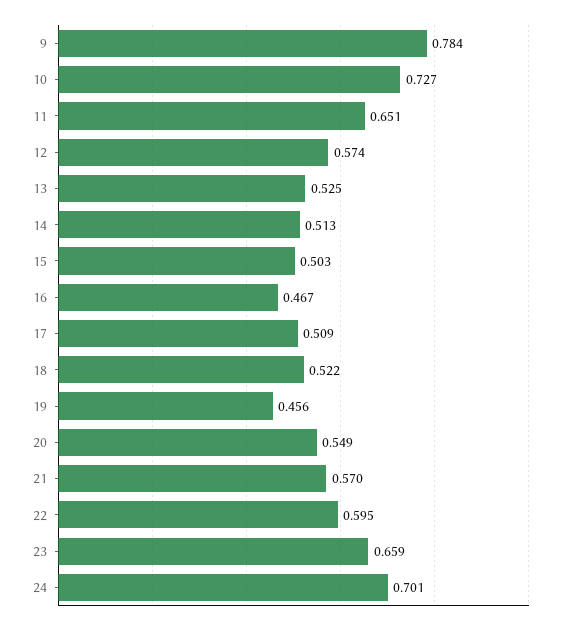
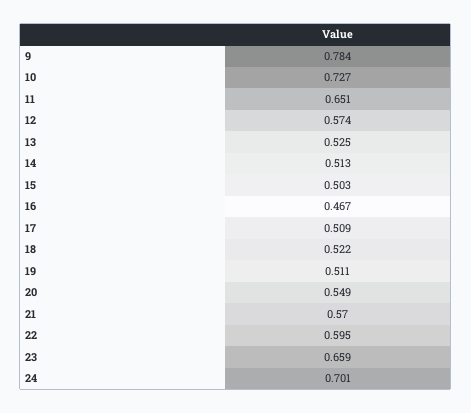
19: 0.456 -> 0.511

